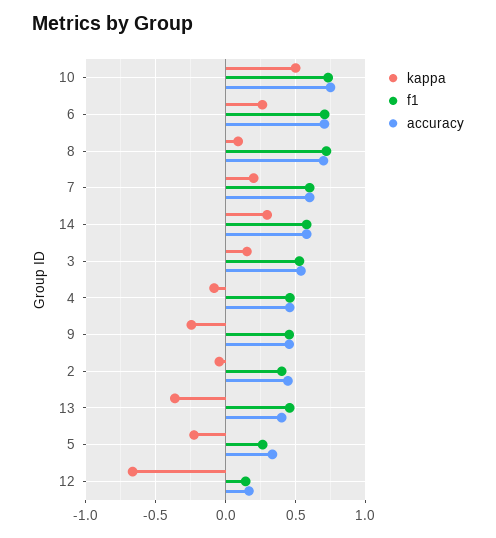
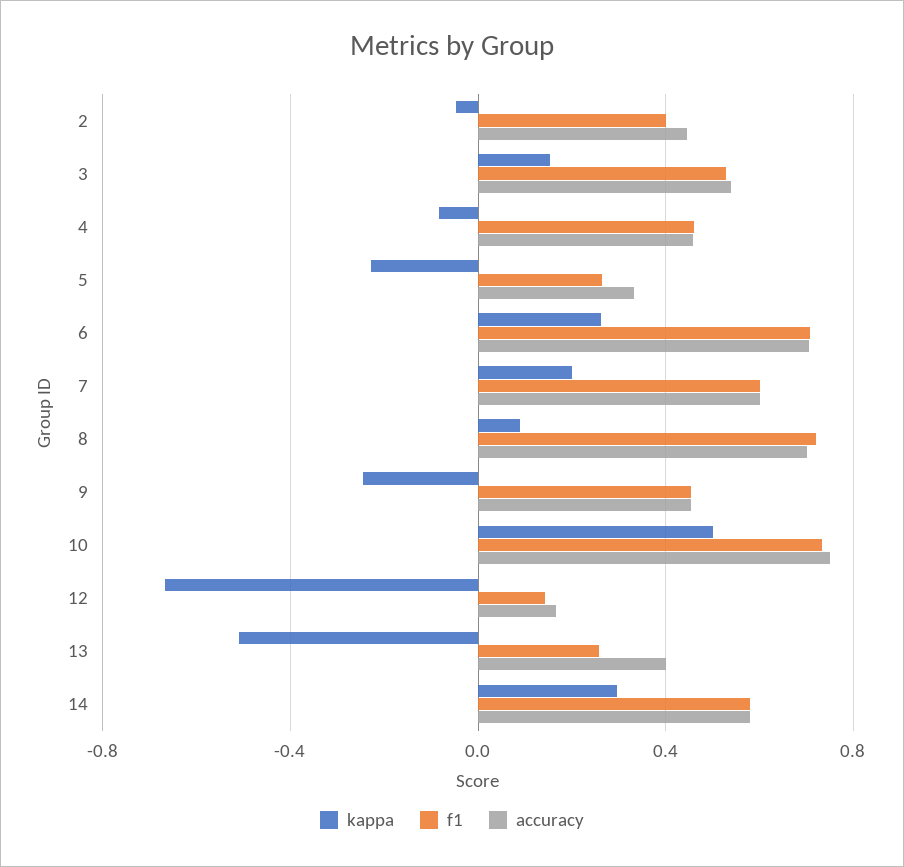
kappa, 13: -0.35 -> -0.5
f1, 13: 0.45 -> 0.25

